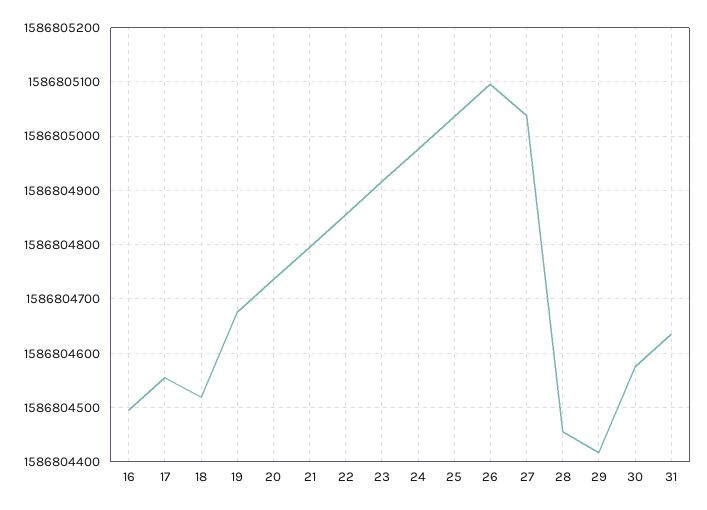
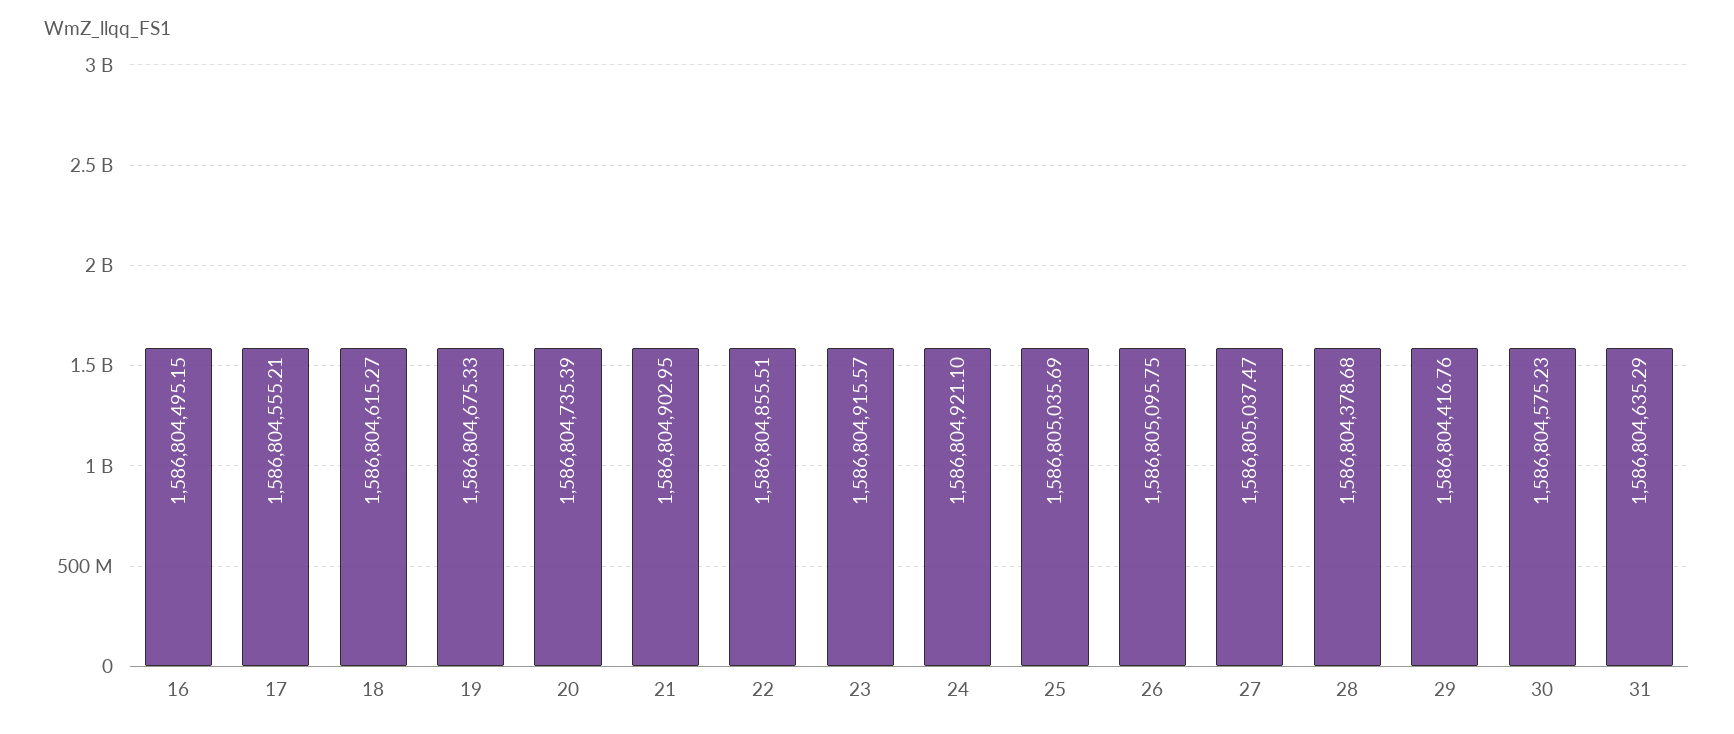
18: 1586804520 -> 1586804615.27
21: 1586804800 -> 1586804902.95
24: 1586804980 -> 1586804921.1
28: 1586804460 -> 1586804378.68

